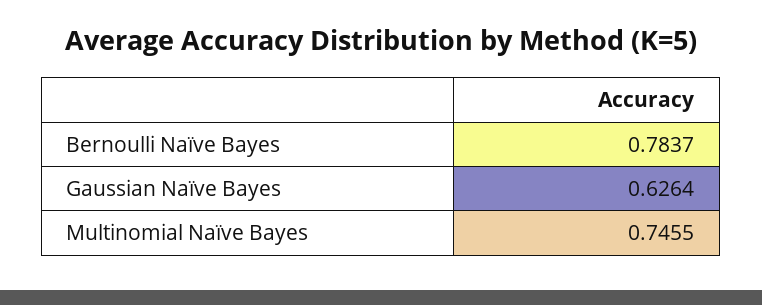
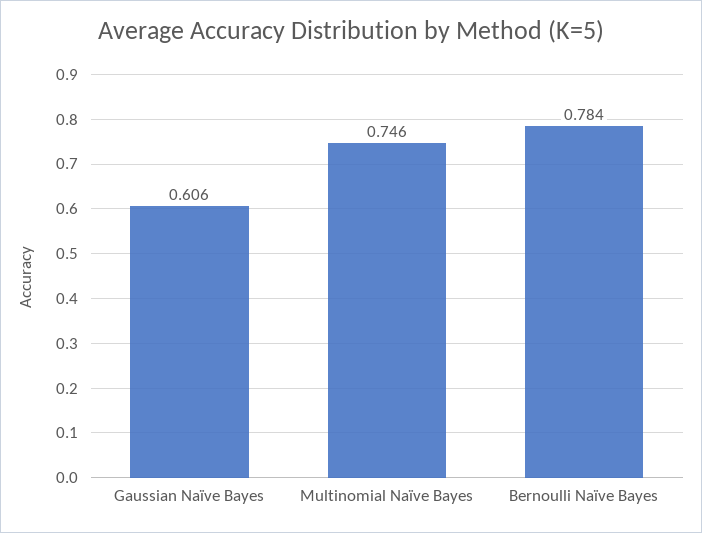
Gaussian Naïve Bayes: 0.6264 -> 0.606

